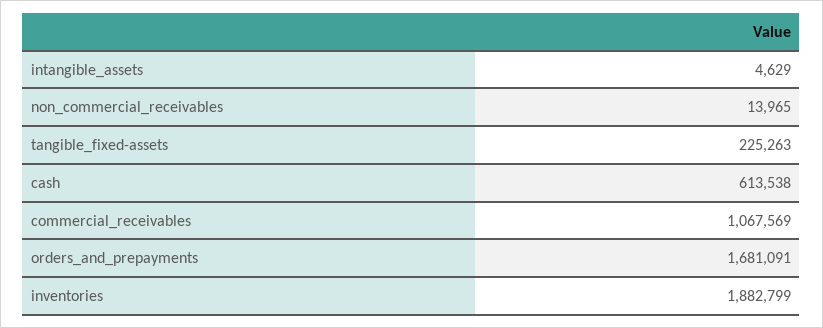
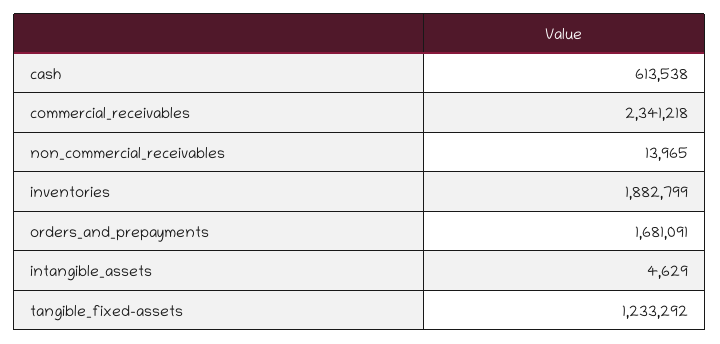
tangible_fixed-assets: 225263 -> 1233292
commercial_receivables: 1067569 -> 2341218

